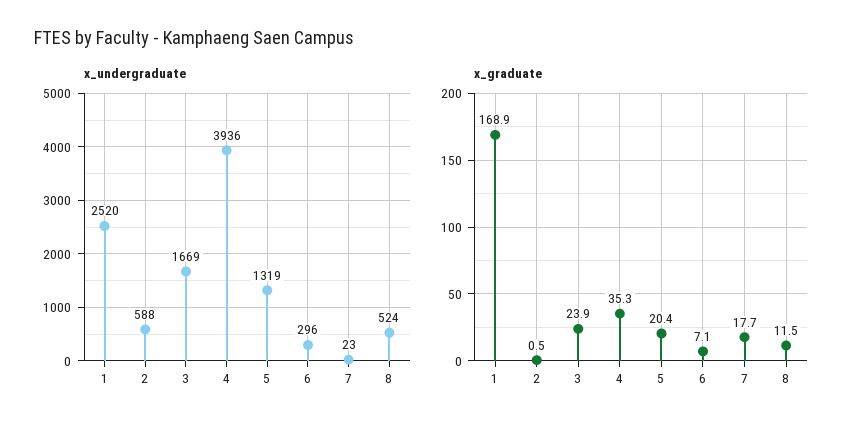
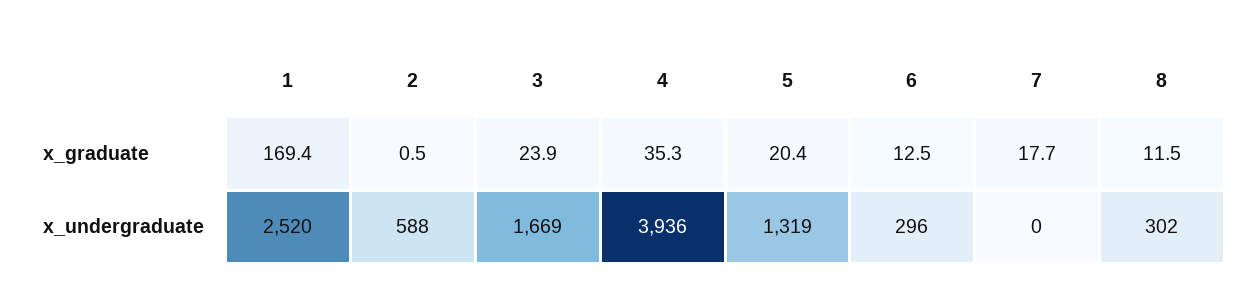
x_undergraduate, 7: 23 -> 0
x_undergraduate, 8: 524 -> 302
x_graduate, 1: 168.9 -> 169.4
x_graduate, 6: 7.1 -> 12.5

